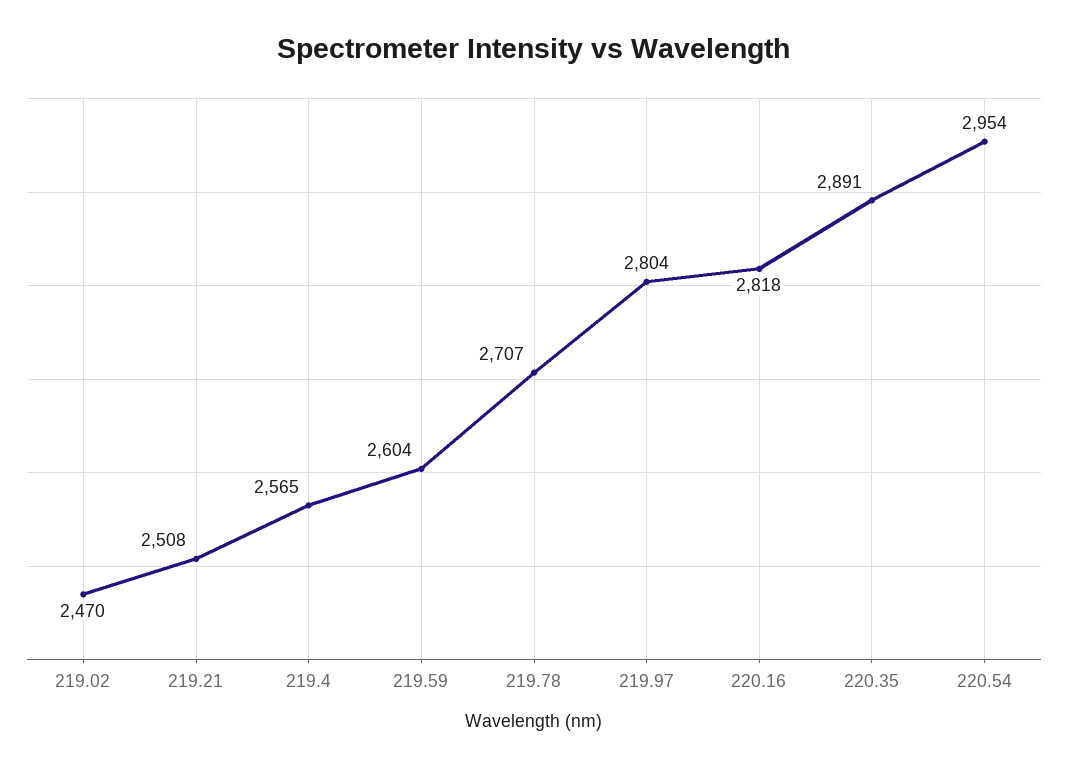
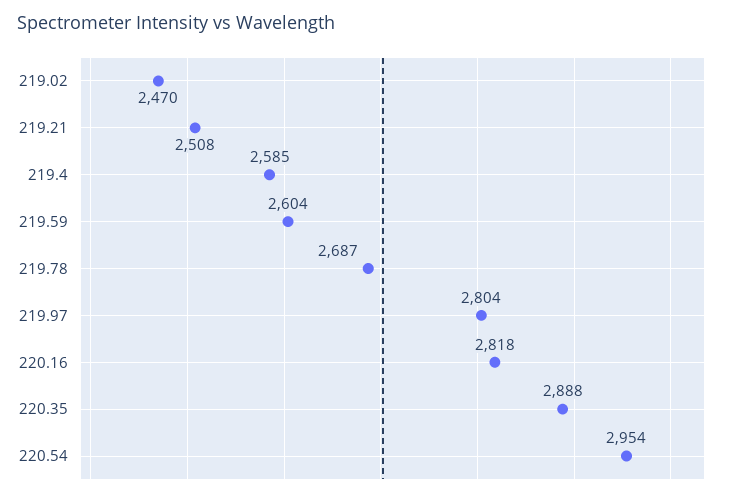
219.4: 2565 -> 2585
219.78: 2707 -> 2687
220.35: 2891 -> 2888

